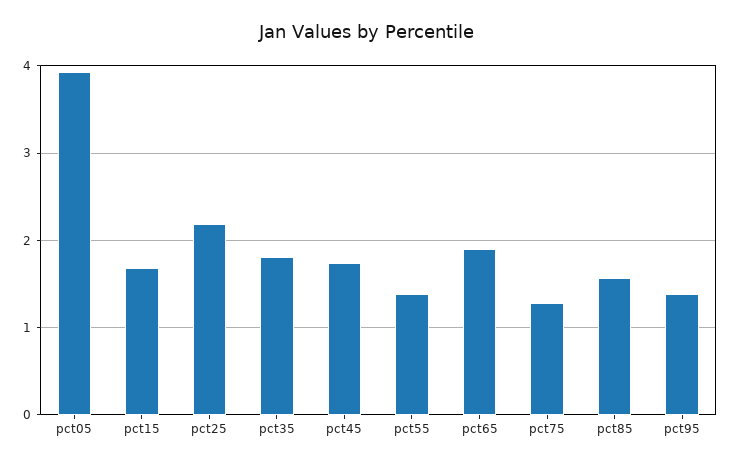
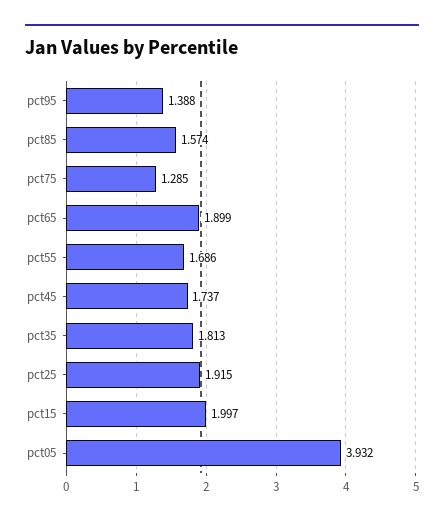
pct15: 1.7 -> 1.997
pct25: 2.2 -> 1.915
pct55: 1.4 -> 1.686

